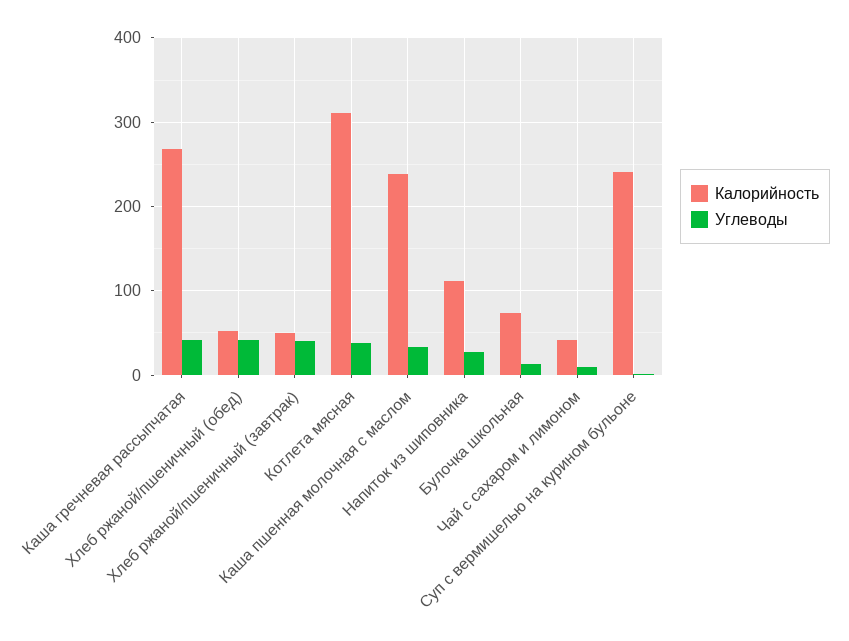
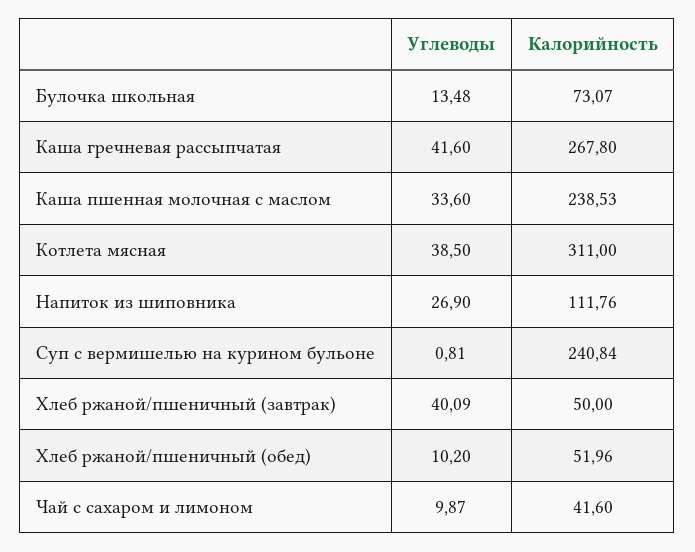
Углеводы, Хлеб ржаной/пшеничный (обед): 40 -> 10.2

